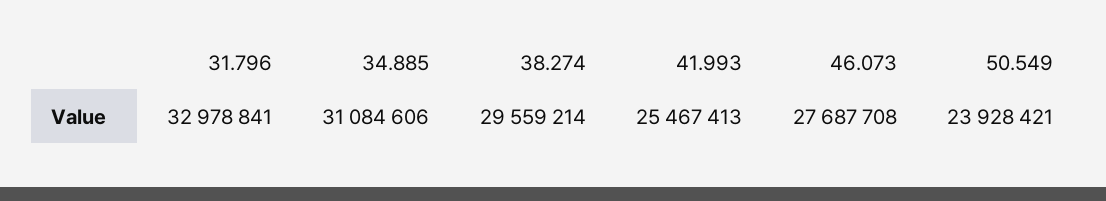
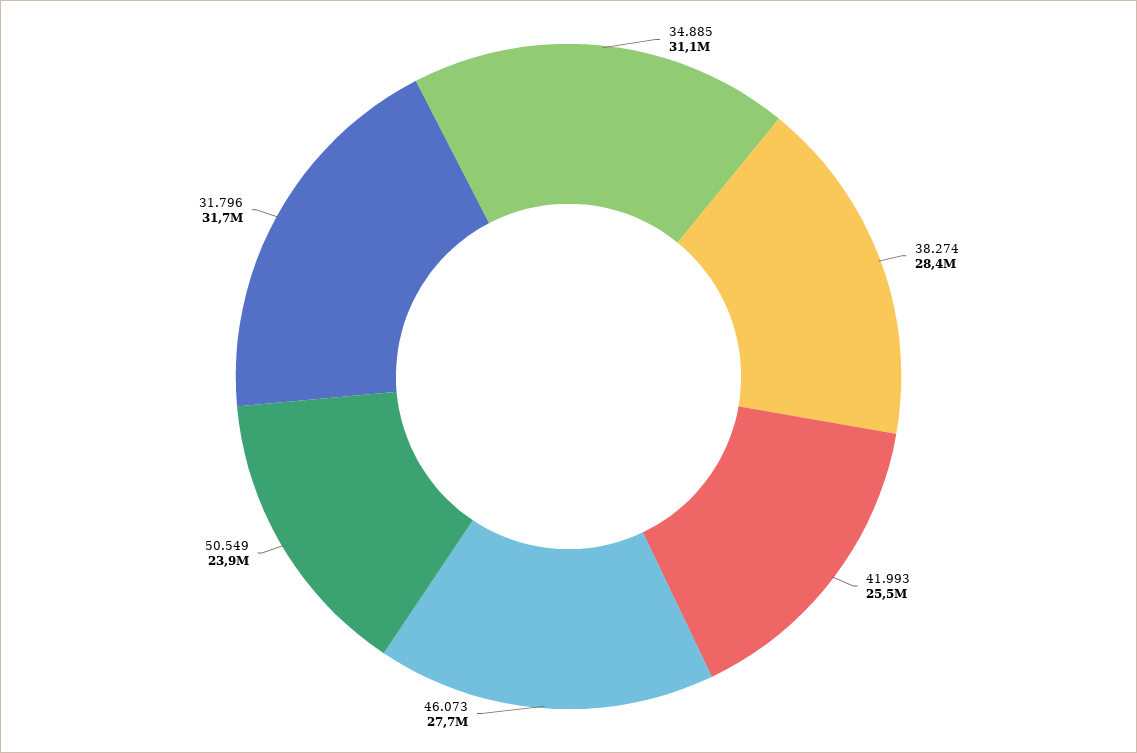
31.796: 32978841 -> 31700000
38.274: 29559214 -> 28400000

